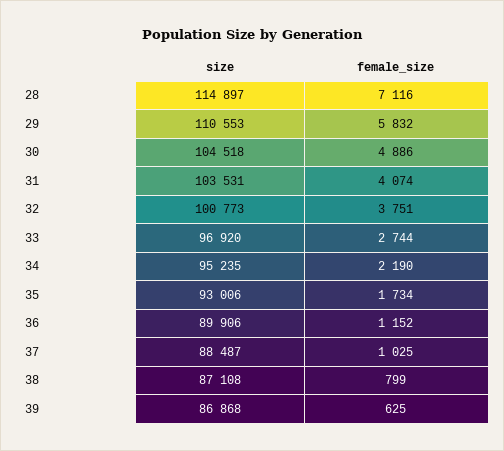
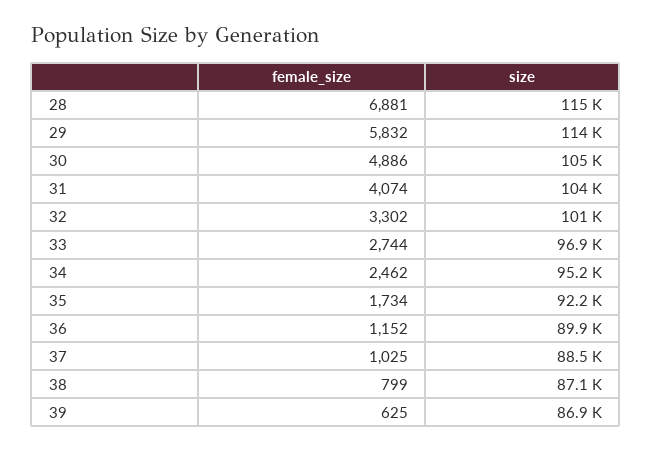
female_size, 28: 7116 -> 6881
size, 29: 110553 -> 114000
female_size, 32: 3751 -> 3302
female_size, 34: 2190 -> 2462
size, 35: 93006 -> 92200

